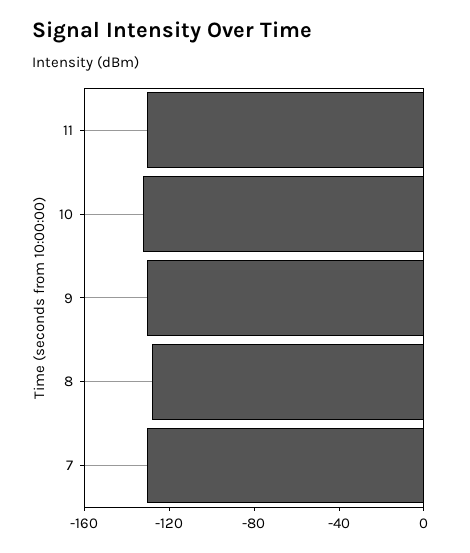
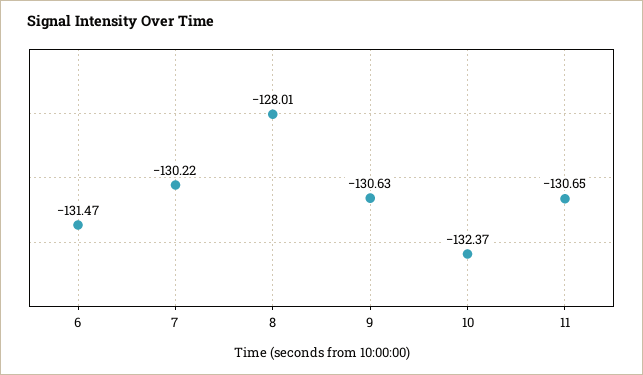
6: none -> -131.47

